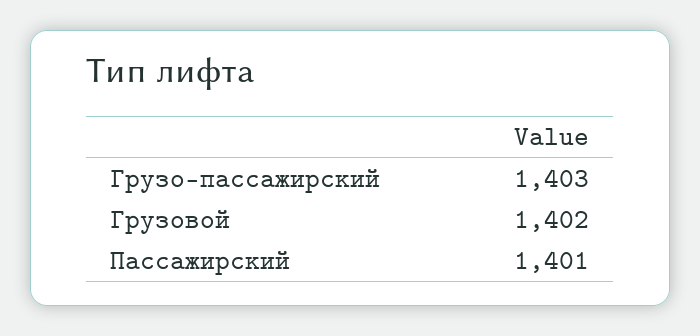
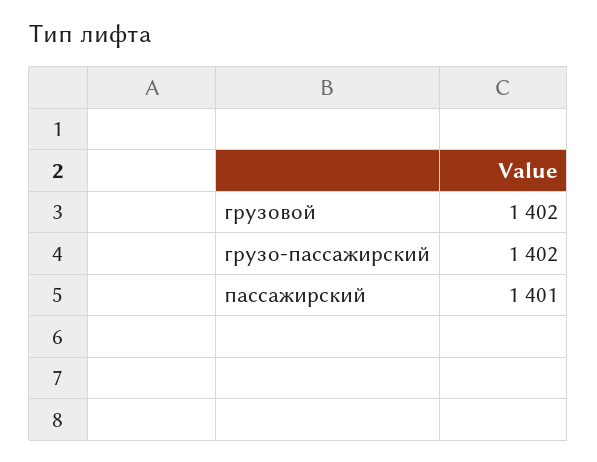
Грузо-пассажирский: 1403 -> 1402

